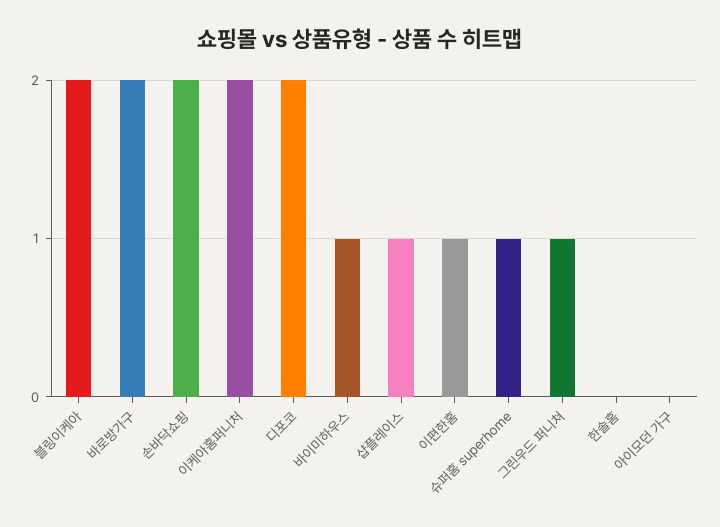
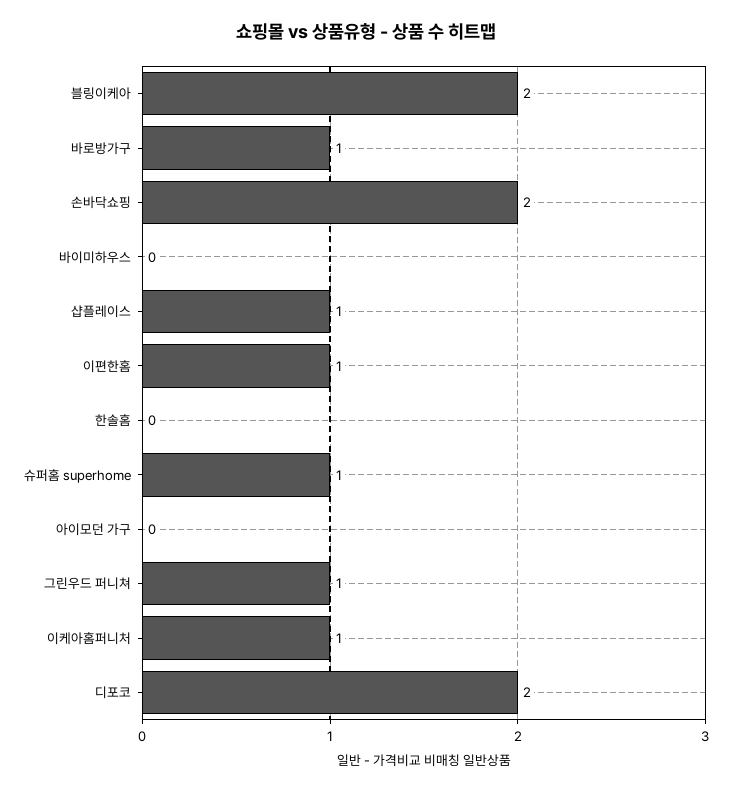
바로방가구: 2 -> 1
이케아홈퍼니처: 2 -> 1
바이미하우스: 1 -> 0

